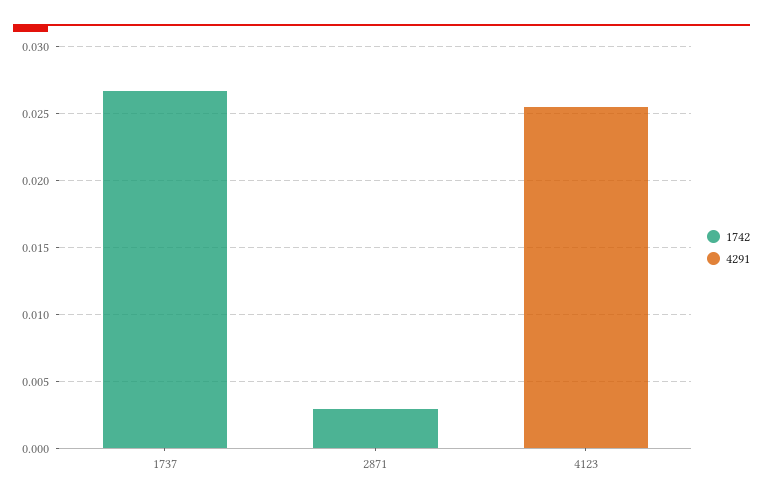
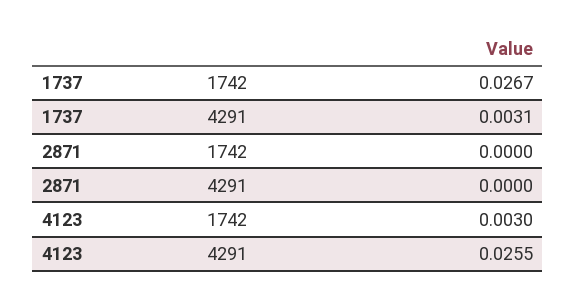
4291, 1737: 0 -> 0.0031
1742, 2871: 0.003 -> 0
1742, 4123: 0 -> 0.003

